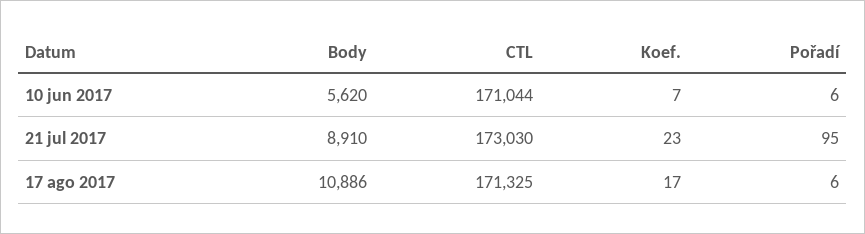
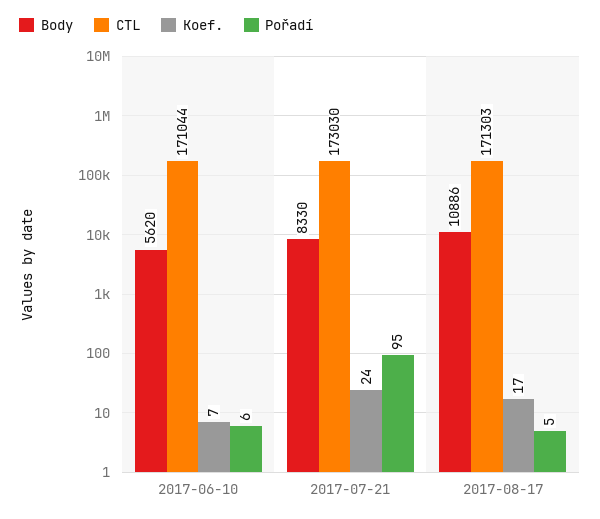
Body, 21 jul 2017: 8910 -> 8330
Koef., 21 jul 2017: 23 -> 24
CTL, 17 ago 2017: 171325 -> 171303
Pořadí, 17 ago 2017: 6 -> 5

